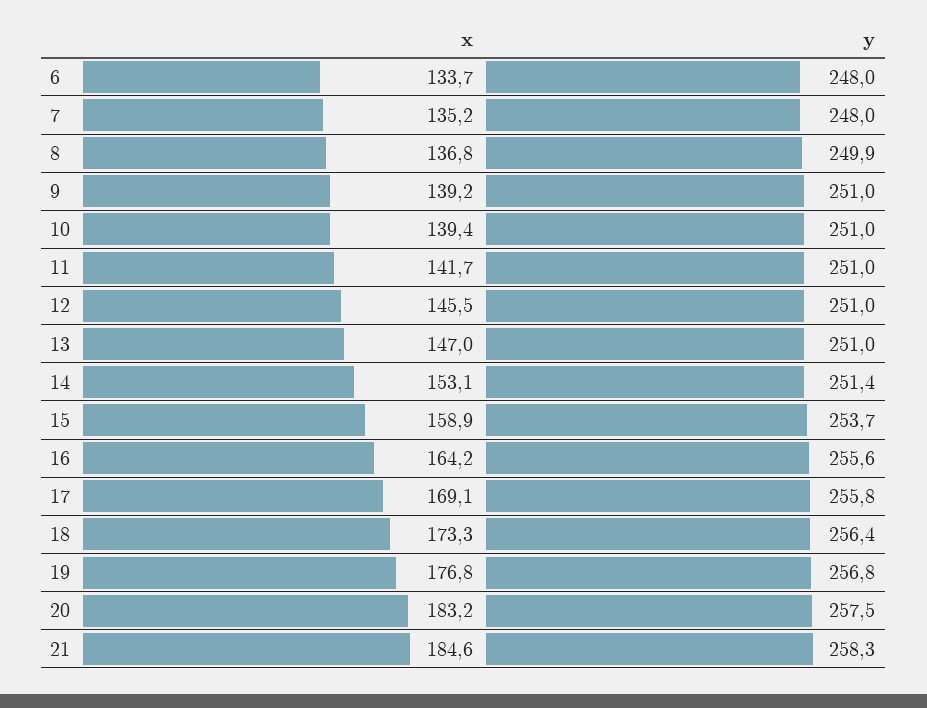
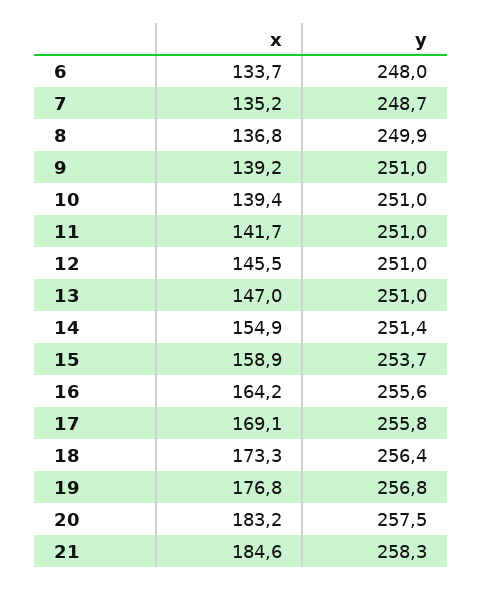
y, 7: 248 -> 248.7
x, 14: 153.1 -> 154.9

